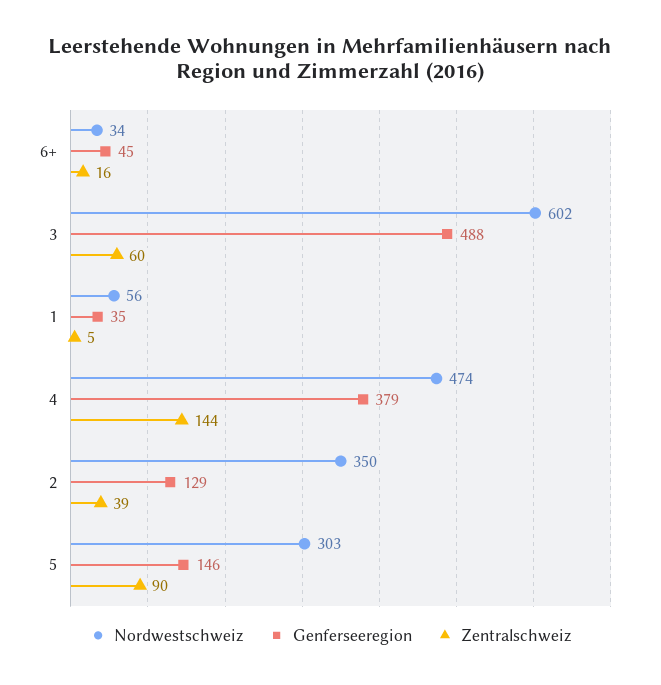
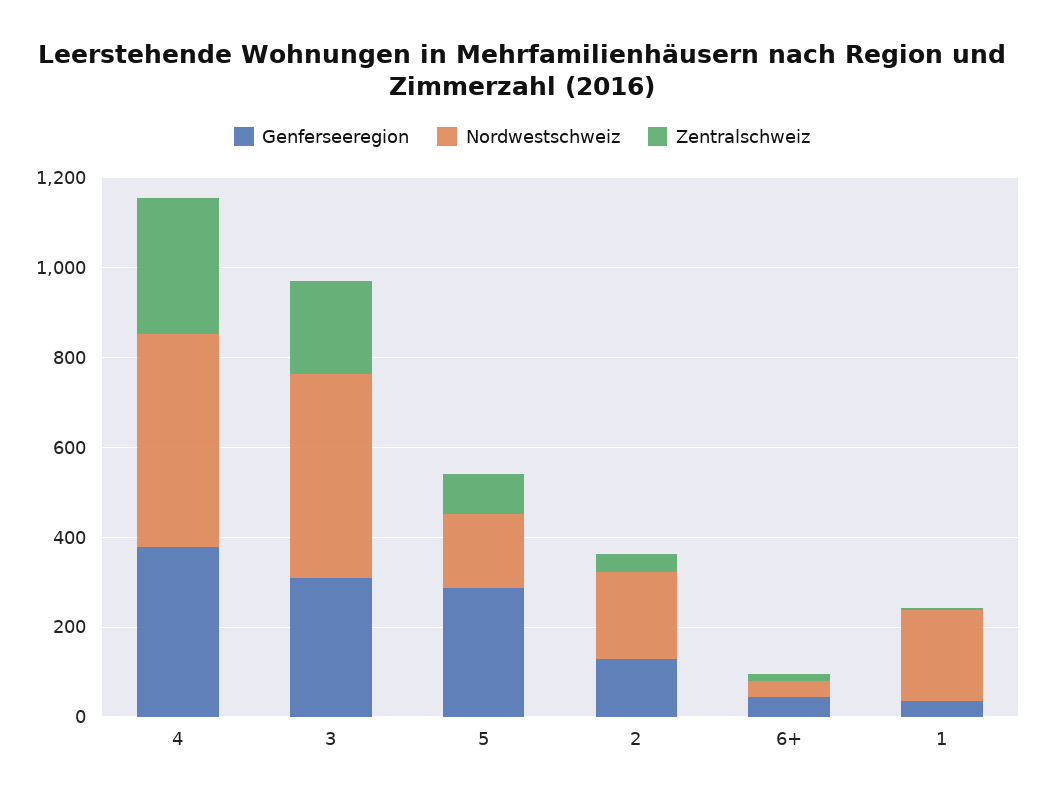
Nordwestschweiz, 3: 602 -> 450
Genferseeregion, 3: 488 -> 300
Zentralschweiz, 3: 60 -> 200
Nordwestschweiz, 1: 56 -> 200
Zentralschweiz, 4: 144 -> 300
Nordwestschweiz, 2: 350 -> 200
Nordwestschweiz, 5: 303 -> 150
Genferseeregion, 5: 146 -> 300

